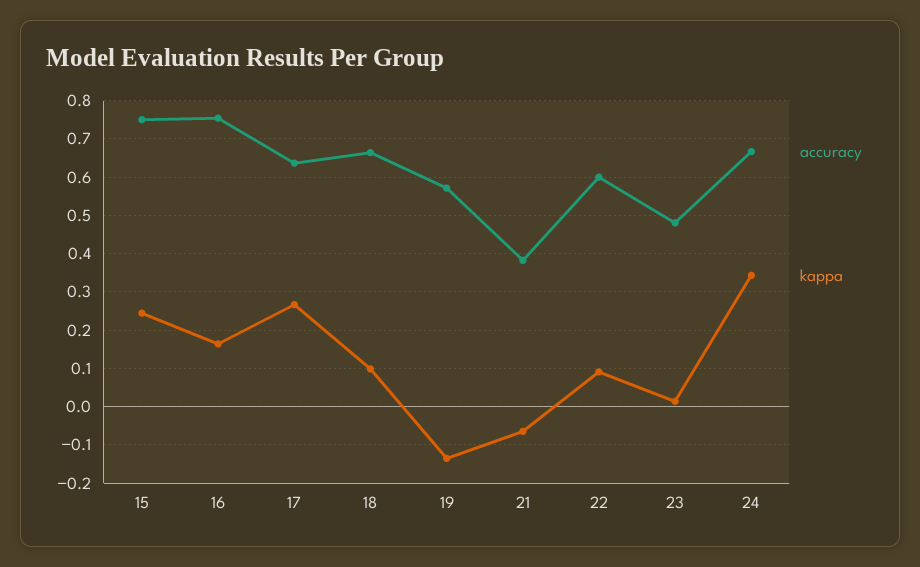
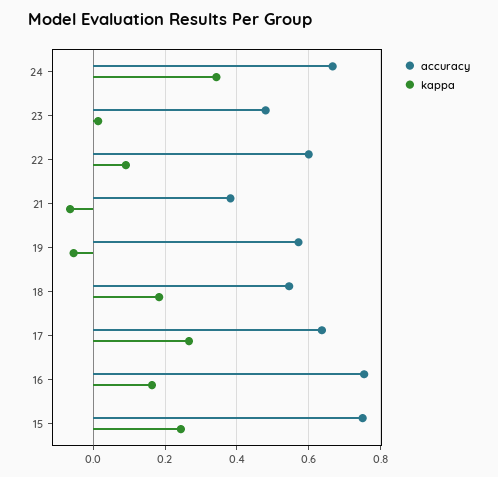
accuracy, 18: 0.66 -> 0.54
kappa, 18: 0.1 -> 0.18
kappa, 19: -0.14 -> -0.06

